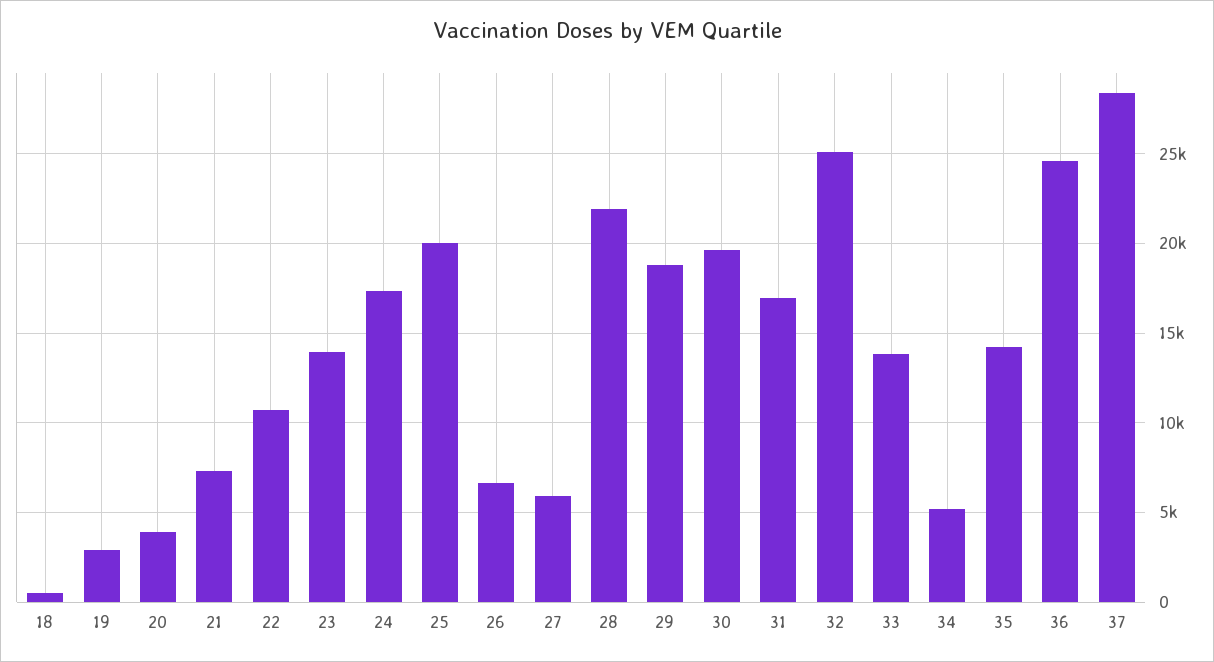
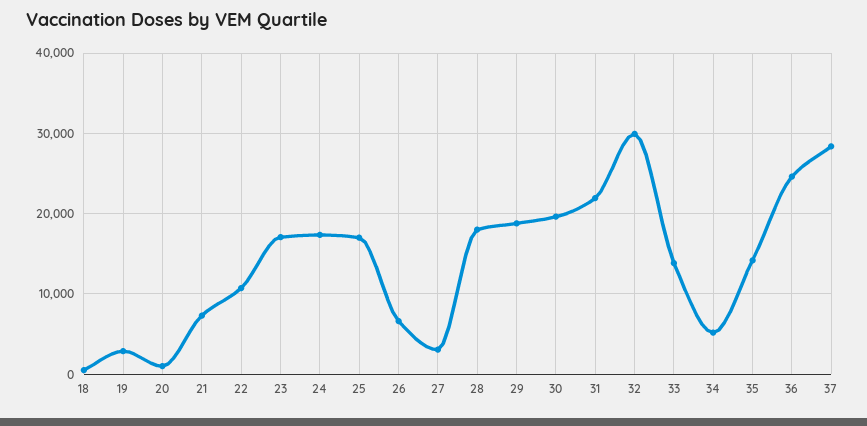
20: 4000 -> 1000
23: 14000 -> 17000
25: 20000 -> 17000
27: 6000 -> 3000
28: 22000 -> 18000
31: 17000 -> 22000
32: 25000 -> 30000

